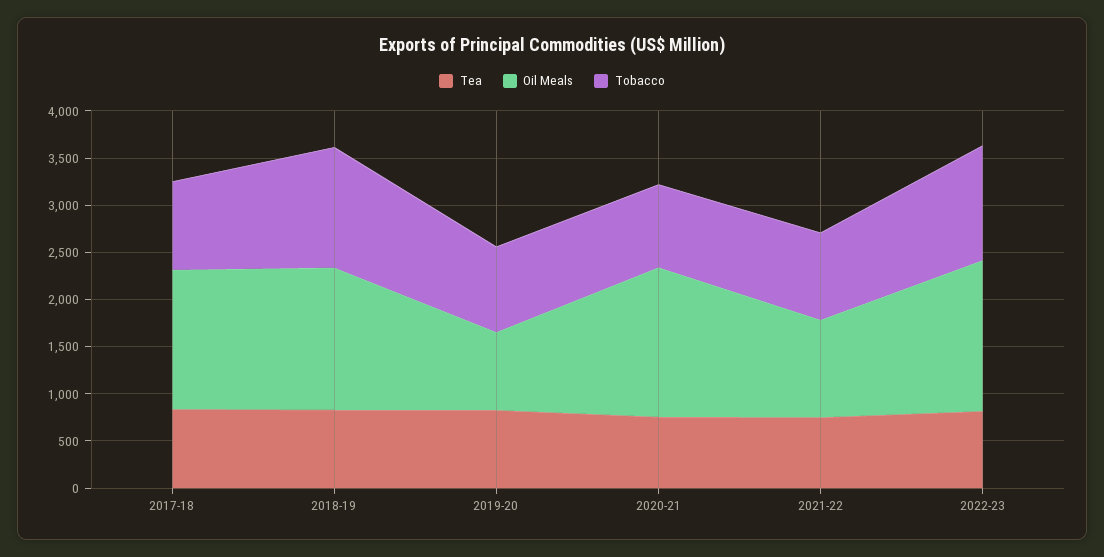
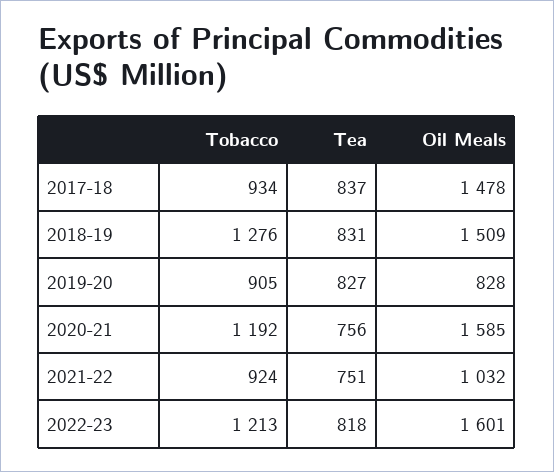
Tobacco, 2020-21: 900 -> 1192

